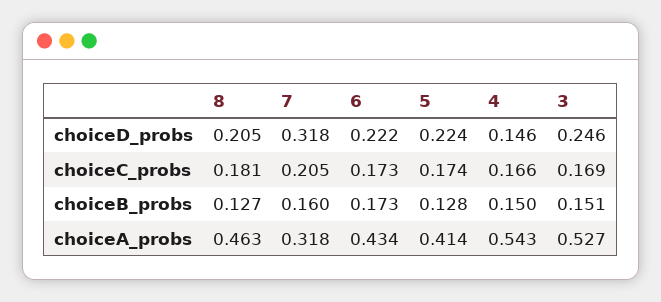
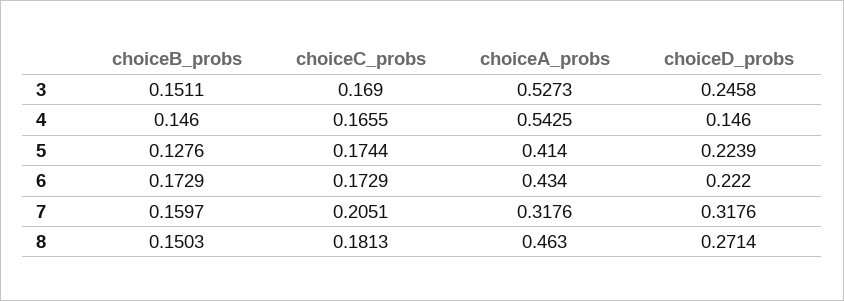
8, choiceD_probs: 0.205 -> 0.2714
8, choiceB_probs: 0.127 -> 0.1503
4, choiceB_probs: 0.15 -> 0.146

